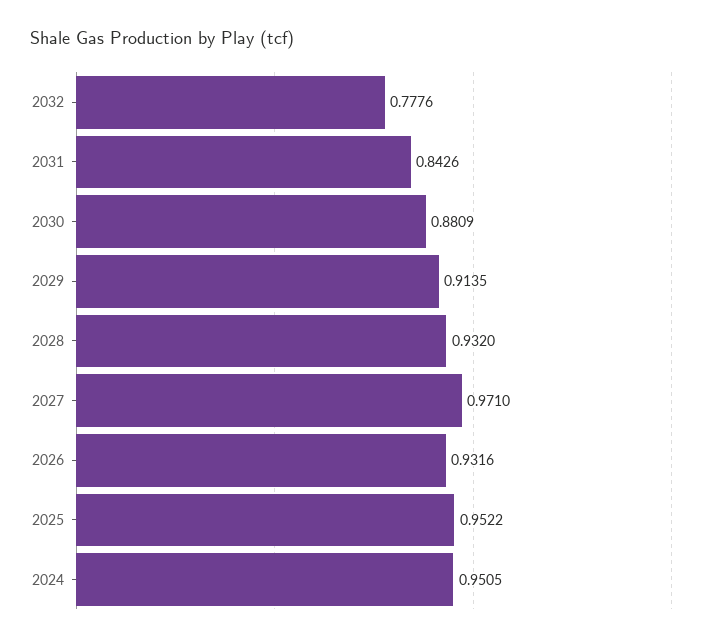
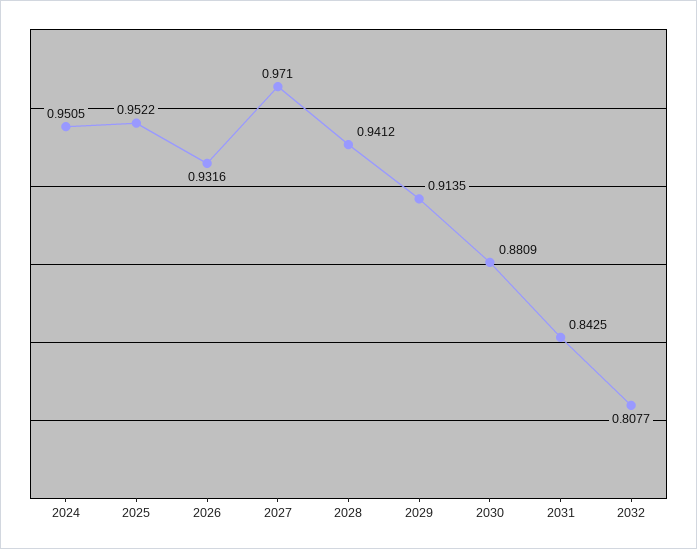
2032: 0.7776 -> 0.8077
2031: 0.8426 -> 0.8425
2028: 0.932 -> 0.9412

